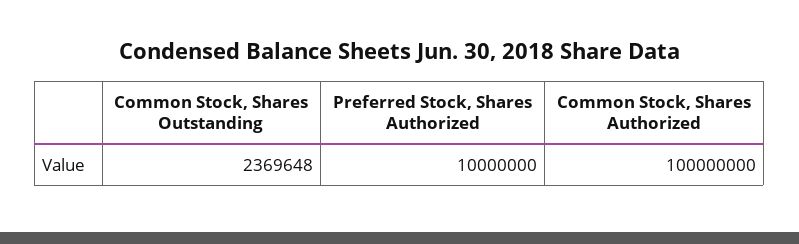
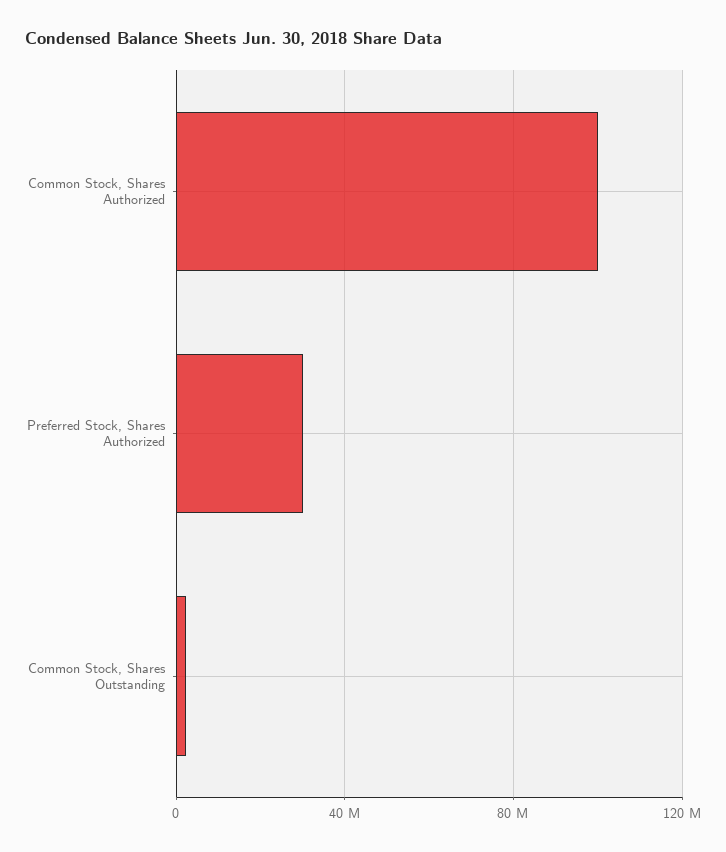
Preferred Stock, Shares Authorized: 10000000 -> 30000000

